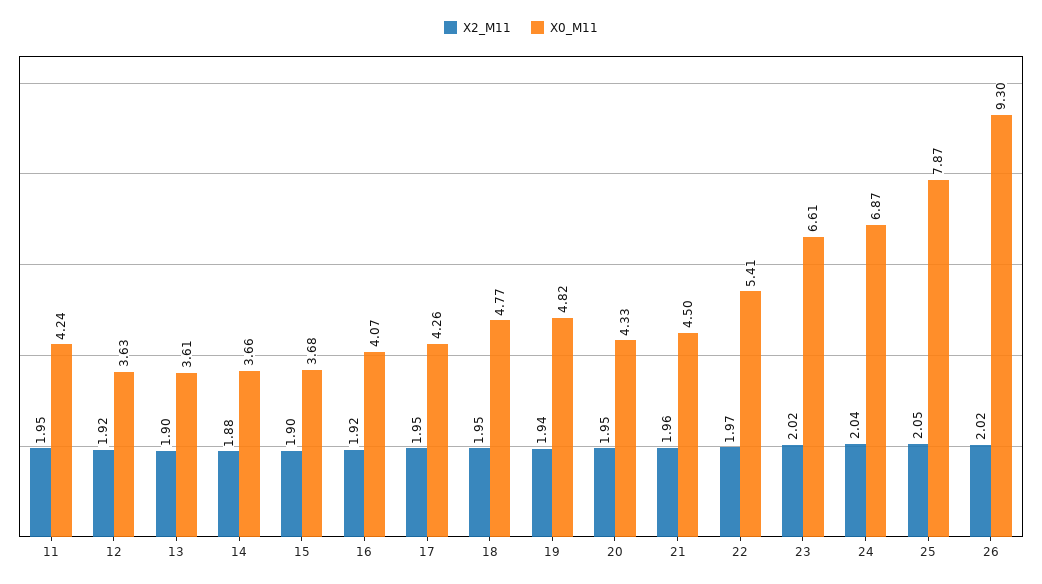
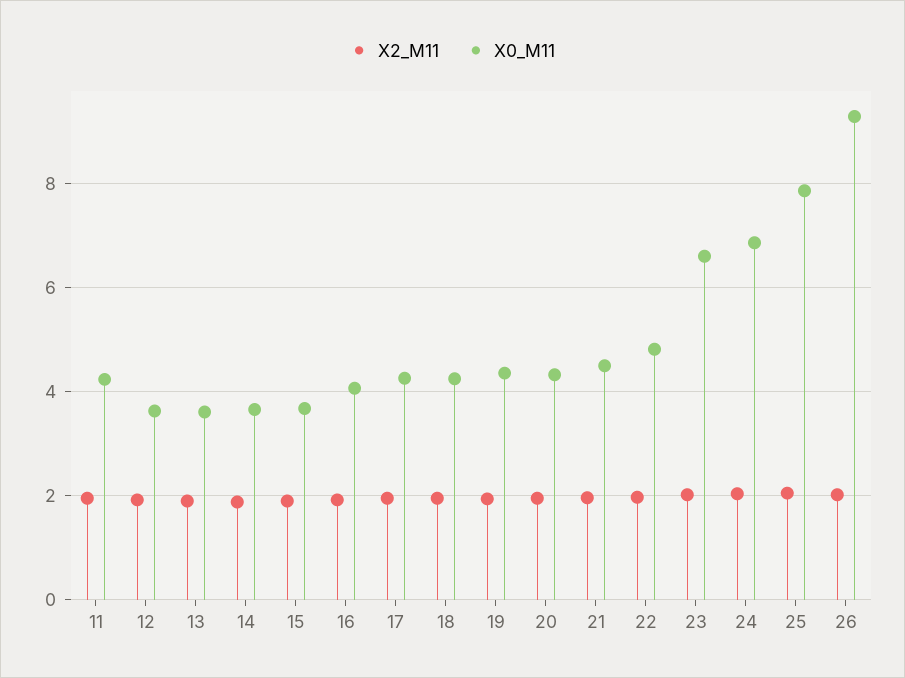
X0_M11, 18: 4.77 -> 4.2
X0_M11, 19: 4.82 -> 4.4
X0_M11, 22: 5.41 -> 4.8

